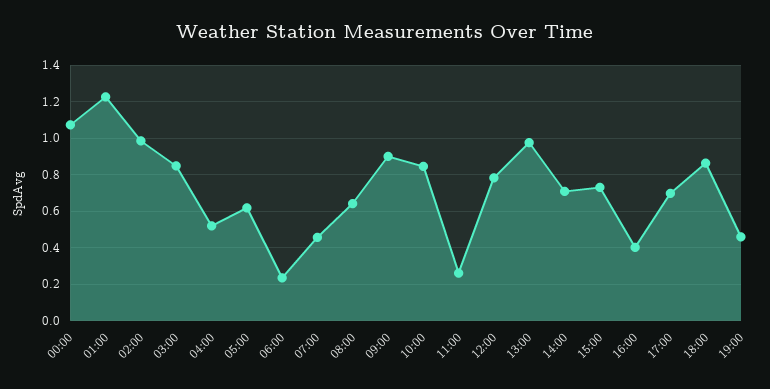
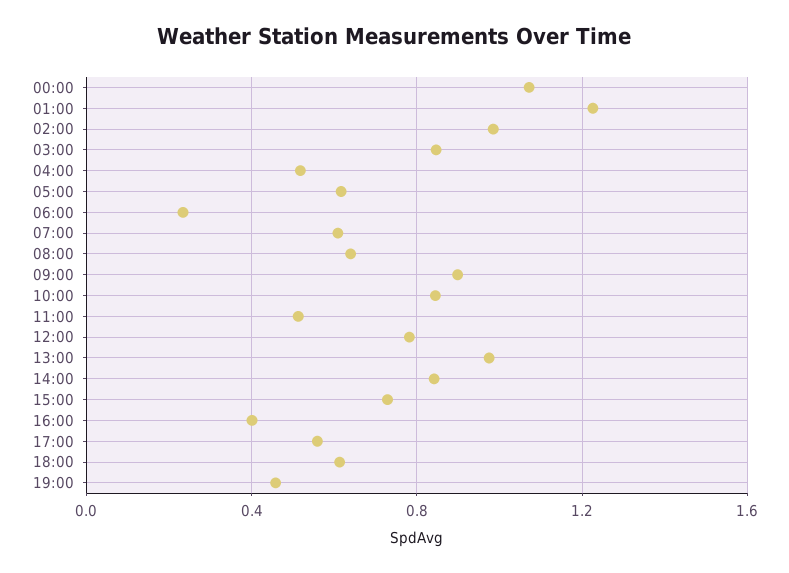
07:00: 0.45 -> 0.6
11:00: 0.25 -> 0.5
14:00: 0.7 -> 0.85
17:00: 0.7 -> 0.55
18:00: 0.85 -> 0.6

